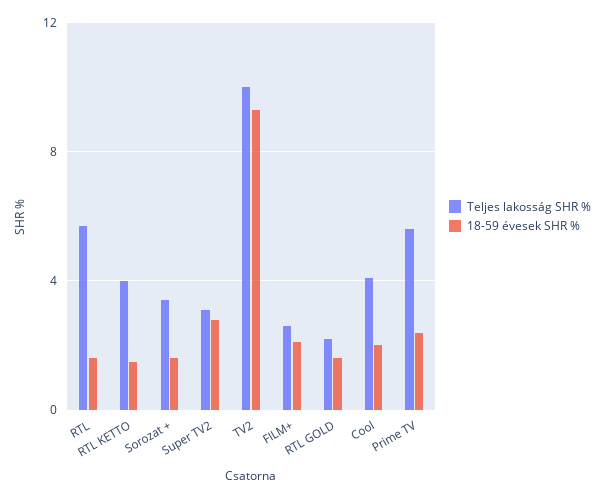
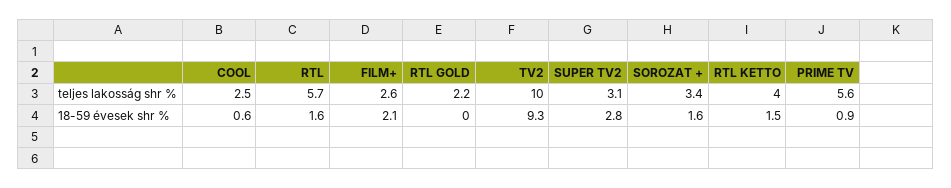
18-59 évesek SHR %, RTL GOLD: 1.5 -> 0
Teljes lakosság SHR %, Cool: 4 -> 2.5
18-59 évesek SHR %, Cool: 2 -> 0.6
18-59 évesek SHR %, Prime TV: 2.5 -> 0.9

